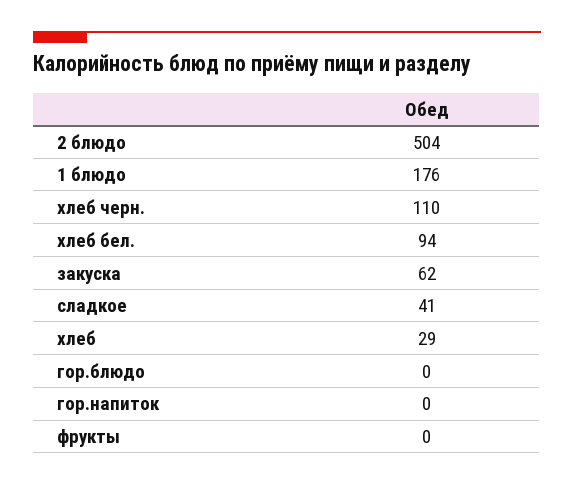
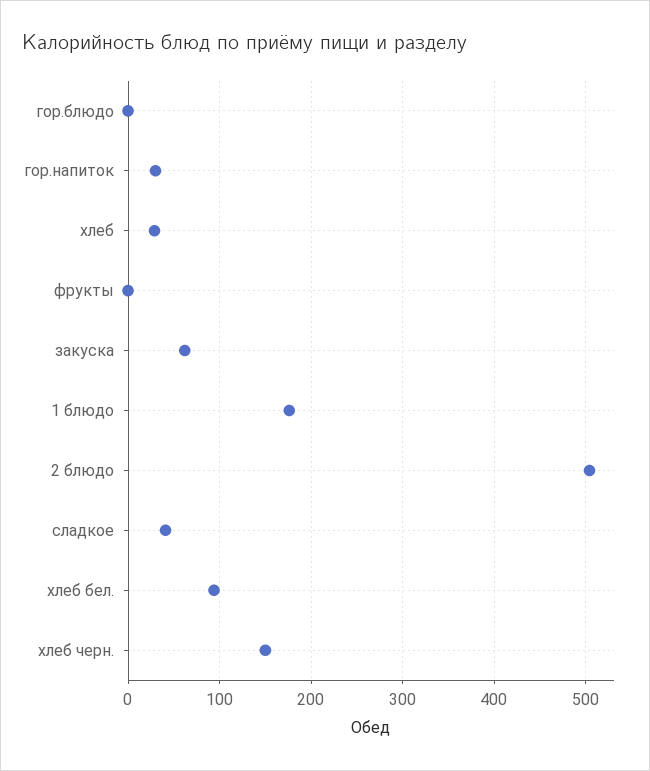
хлеб черн.: 110 -> 150
гор.напиток: 0 -> 30

